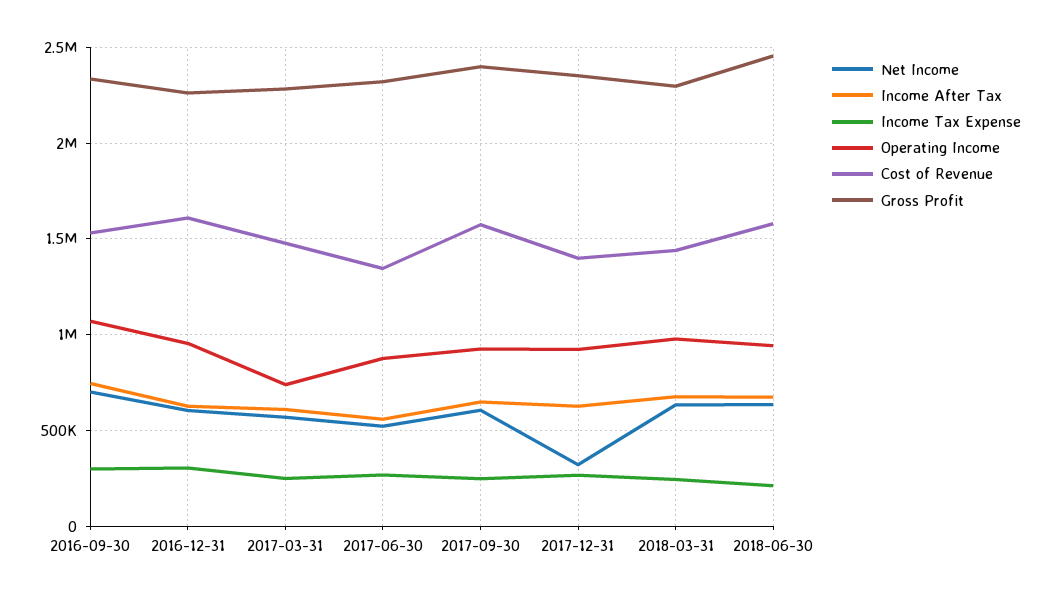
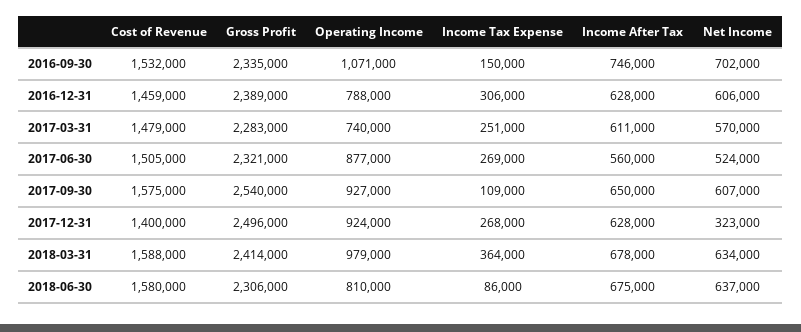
Income Tax Expense, 2016-09-30: 300000 -> 150000
Operating Income, 2016-12-31: 950000 -> 788000
Cost of Revenue, 2016-12-31: 1600000 -> 1459000
Gross Profit, 2016-12-31: 2250000 -> 2389000
Cost of Revenue, 2017-06-30: 1350000 -> 1505000
Income Tax Expense, 2017-09-30: 250000 -> 109000
Gross Profit, 2017-09-30: 2400000 -> 2540000
Gross Profit, 2017-12-31: 2350000 -> 2496000
Income Tax Expense, 2018-03-31: 250000 -> 364000
Cost of Revenue, 2018-03-31: 1450000 -> 1588000
Gross Profit, 2018-03-31: 2300000 -> 2414000
Income Tax Expense, 2018-06-30: 200000 -> 86000
Operating Income, 2018-06-30: 950000 -> 810000
Gross Profit, 2018-06-30: 2450000 -> 2306000

